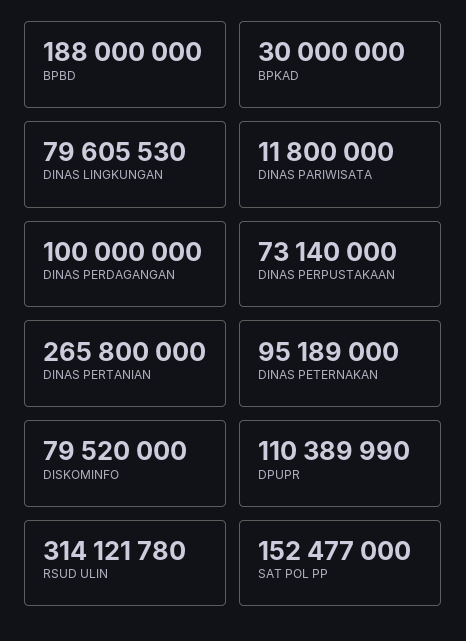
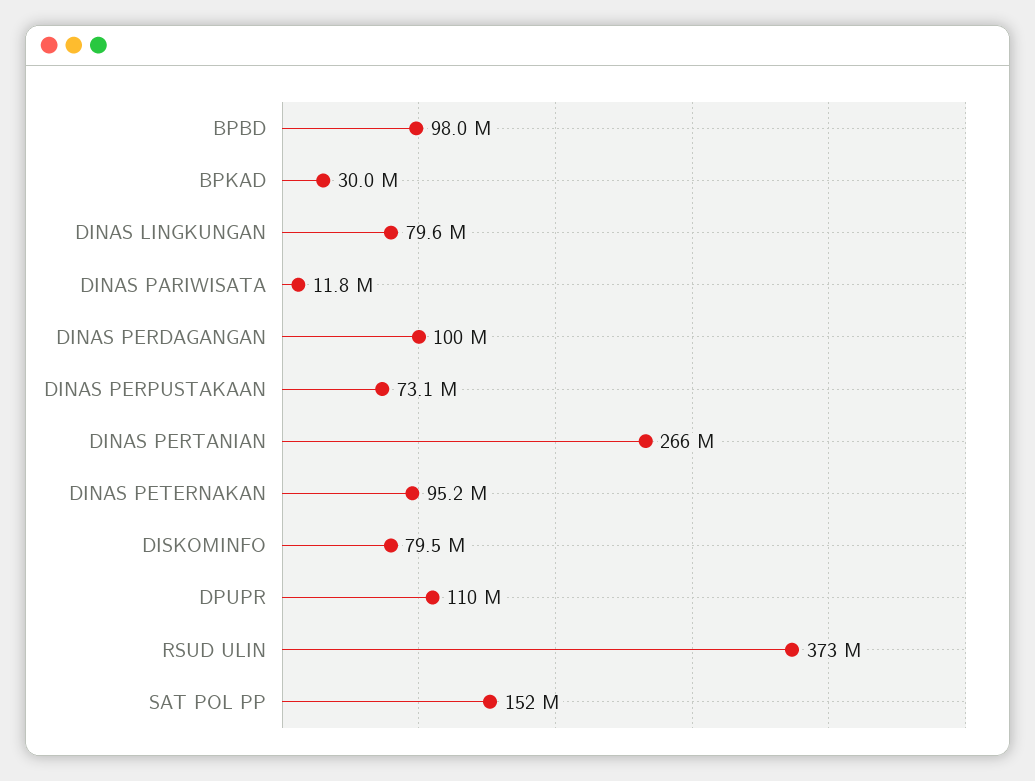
BPBD: 188000000 -> 98000000
RSUD ULIN: 314121780 -> 373000000

